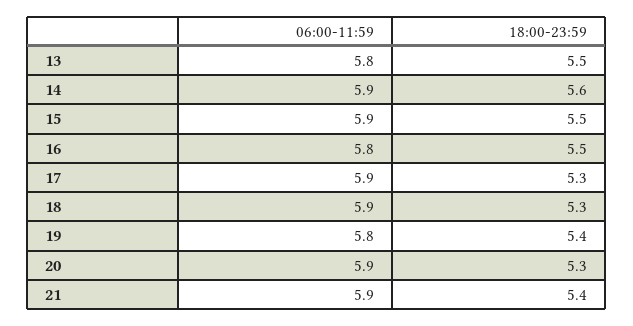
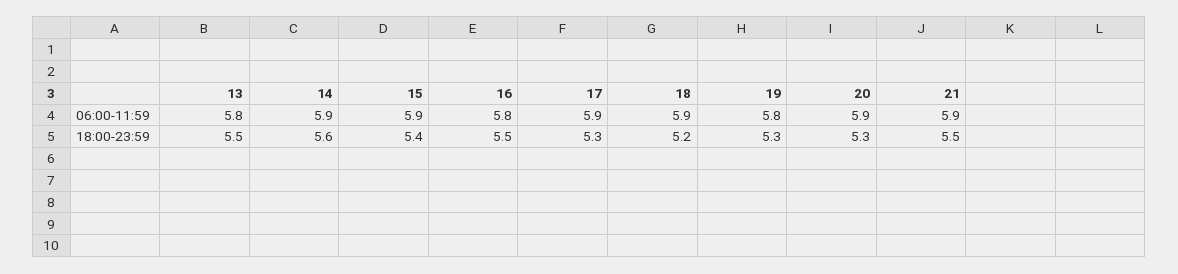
18:00-23:59, 15: 5.5 -> 5.4
18:00-23:59, 18: 5.3 -> 5.2
18:00-23:59, 19: 5.4 -> 5.3
18:00-23:59, 21: 5.4 -> 5.5

